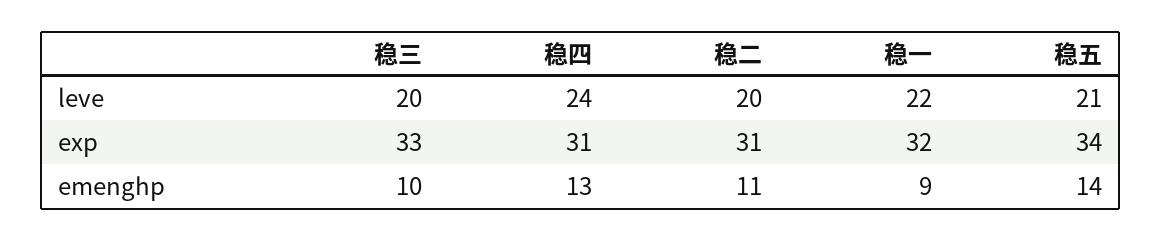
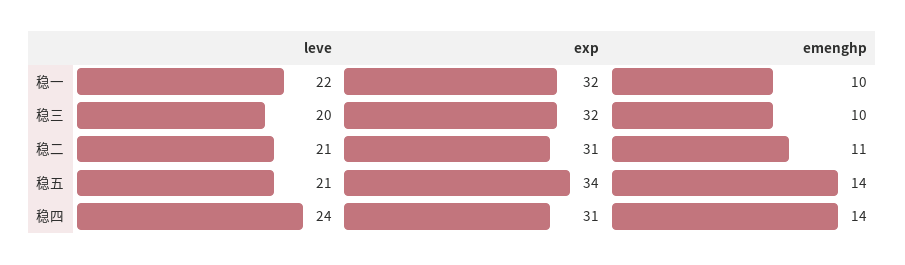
稳二, leve: 20 -> 21
稳三, exp: 33 -> 32
稳四, emenghp: 13 -> 14
稳一, emenghp: 9 -> 10

